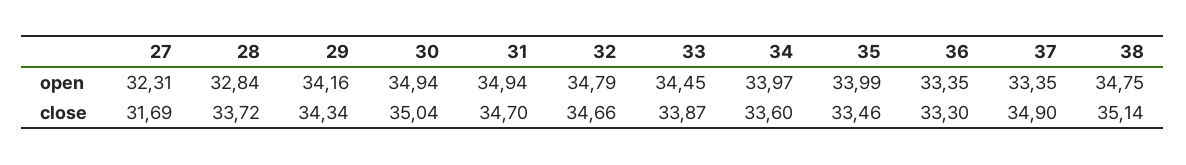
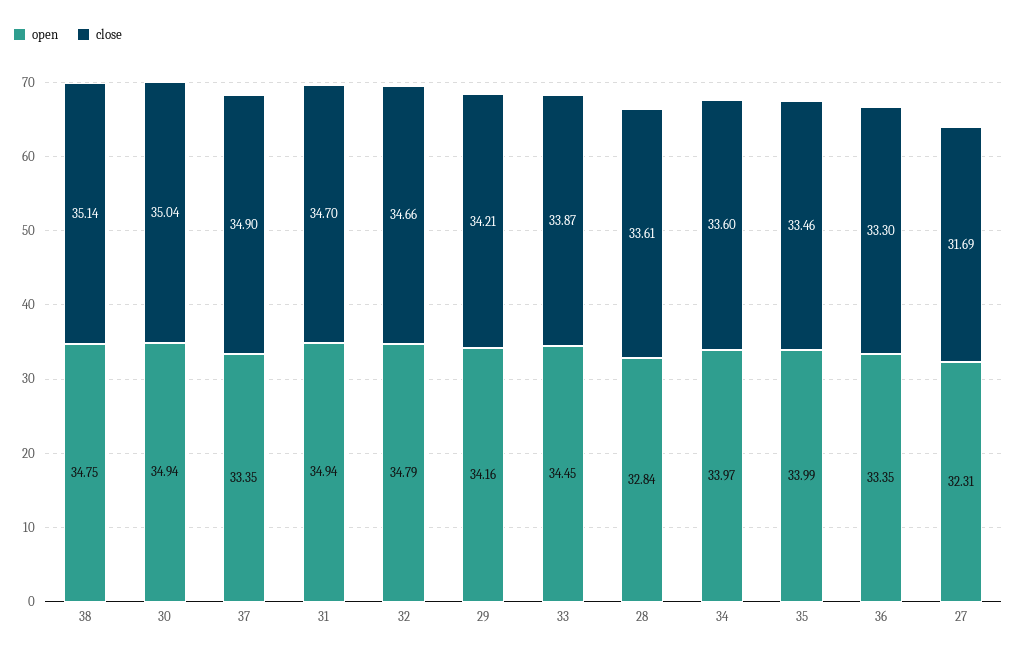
close, 28: 33.72 -> 33.61
close, 29: 34.34 -> 34.21

